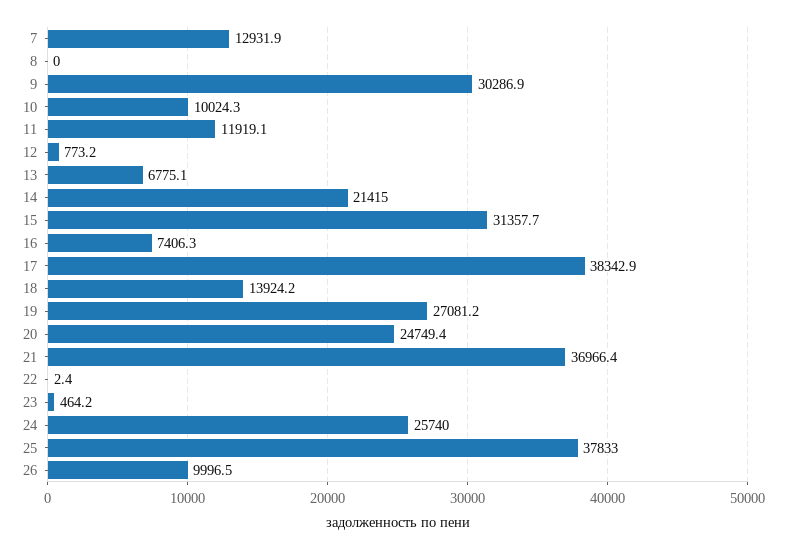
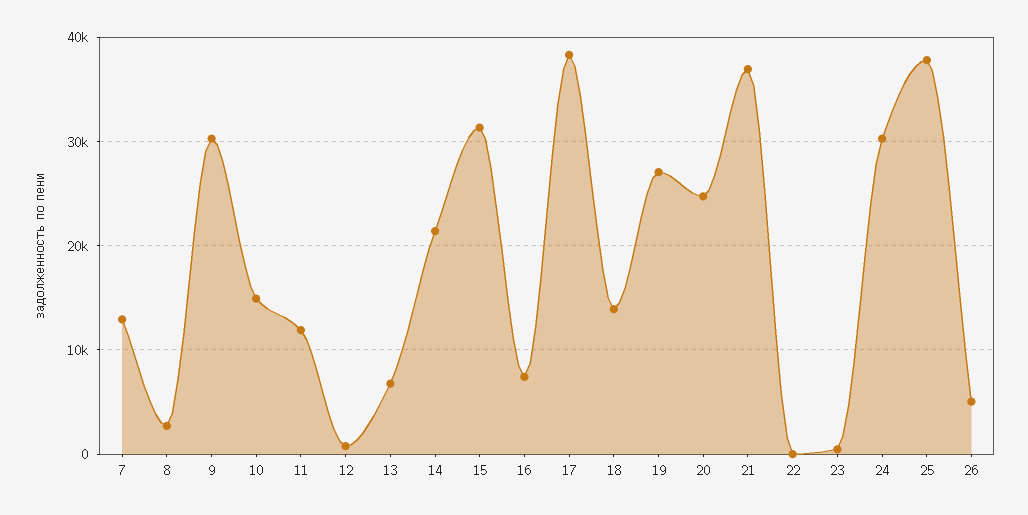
8: 0 -> 3000
10: 10024.3 -> 15000
24: 25740 -> 30000
26: 9996.5 -> 5000

